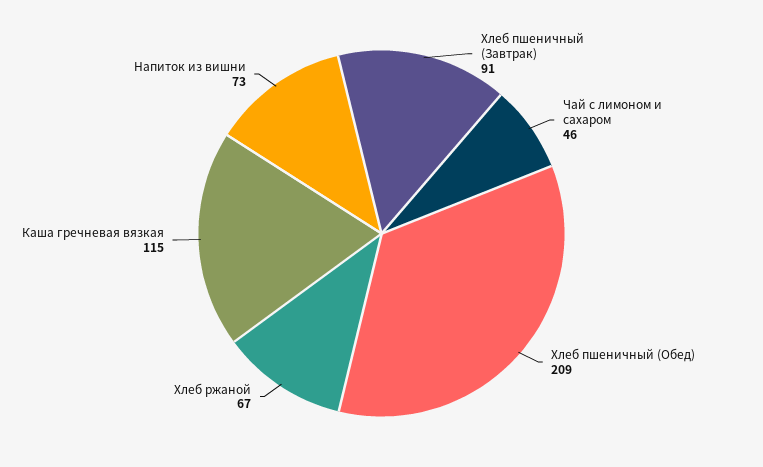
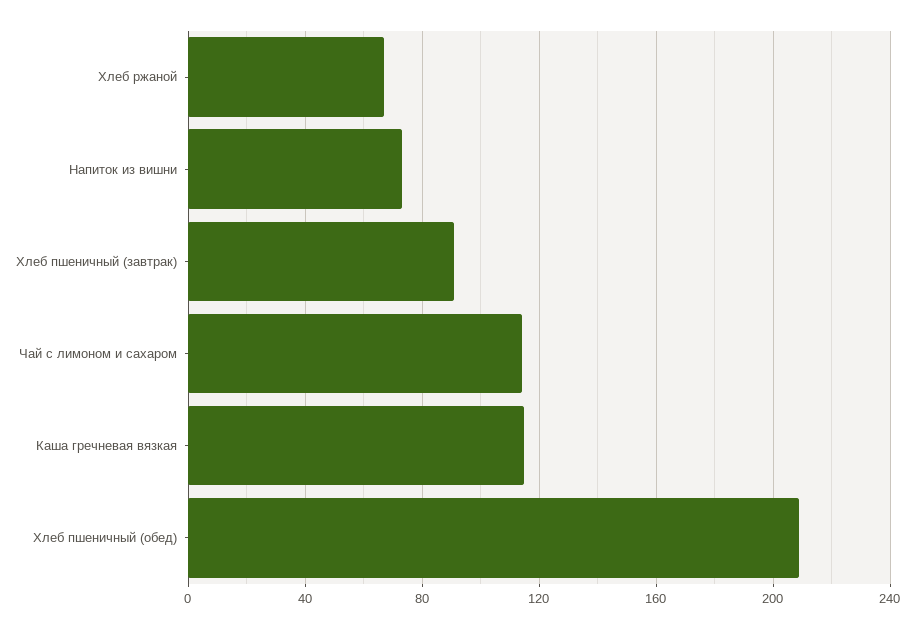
Чай с лимоном и сахаром: 46 -> 115

